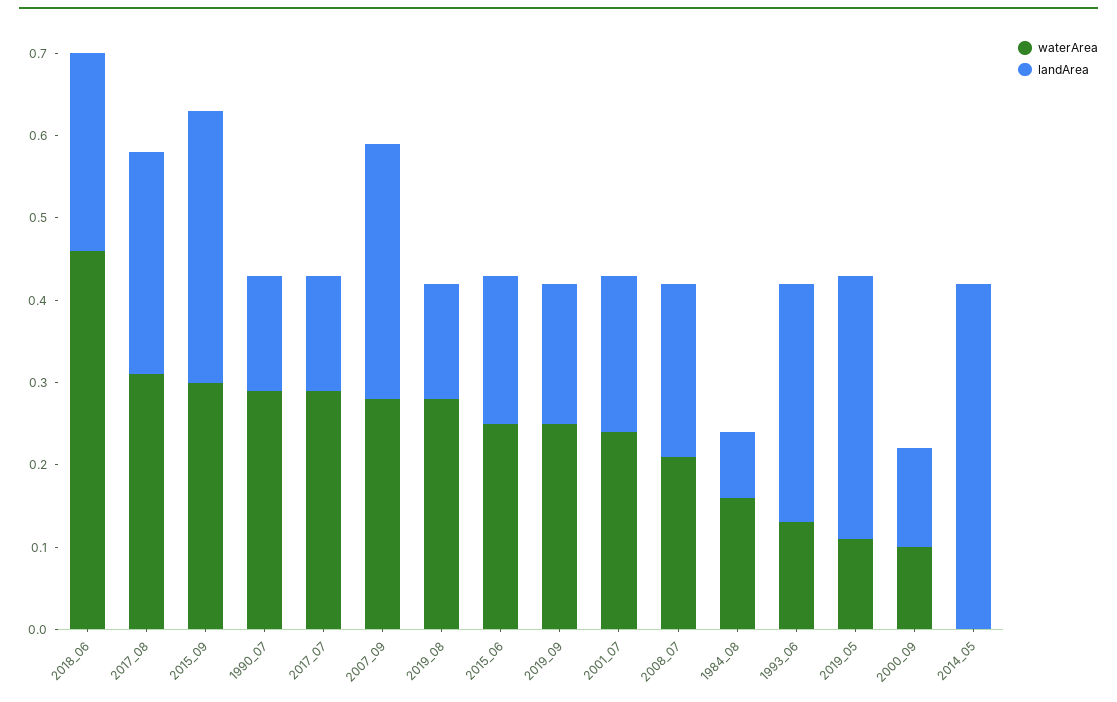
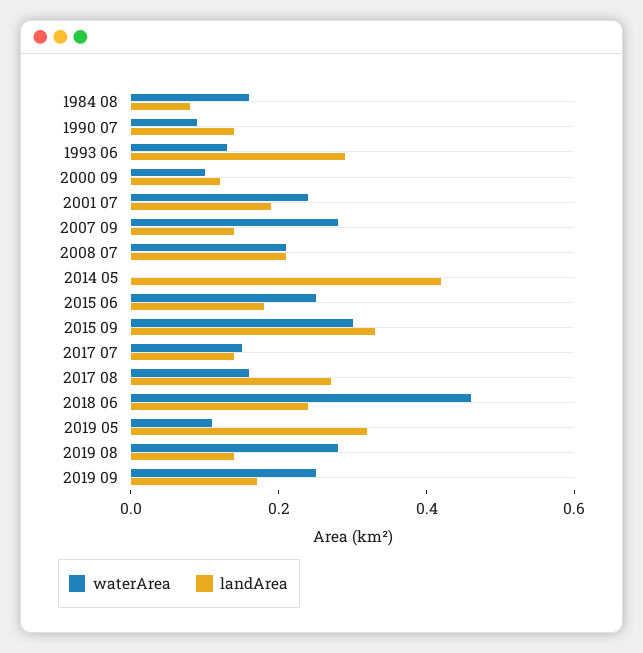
waterArea, 2017_08: 0.31 -> 0.15
waterArea, 1990_07: 0.29 -> 0.1
waterArea, 2017_07: 0.29 -> 0.15
landArea, 2007_09: 0.31 -> 0.15

